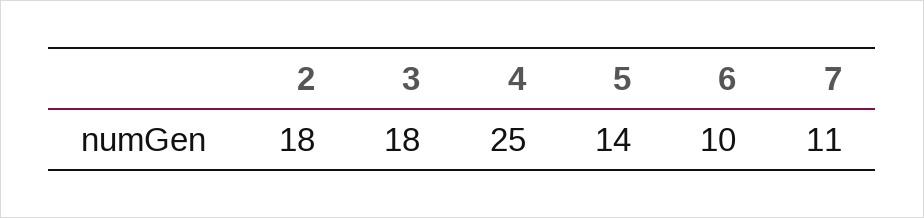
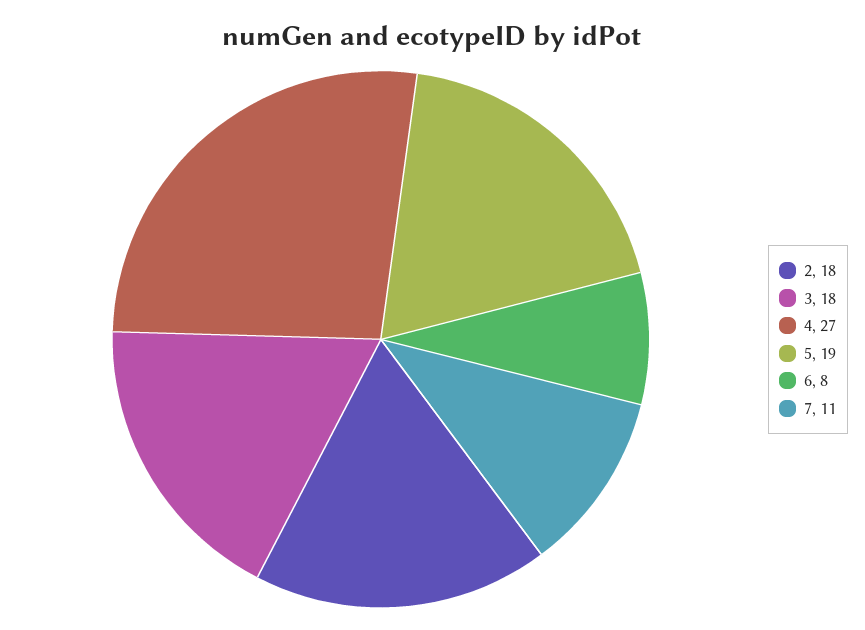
4: 25 -> 27
5: 14 -> 19
6: 10 -> 8

